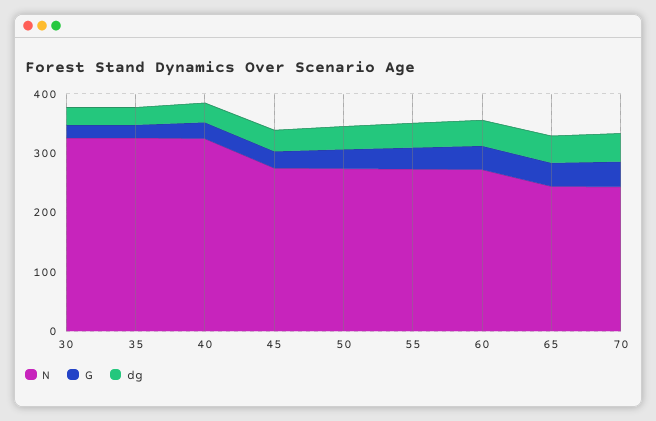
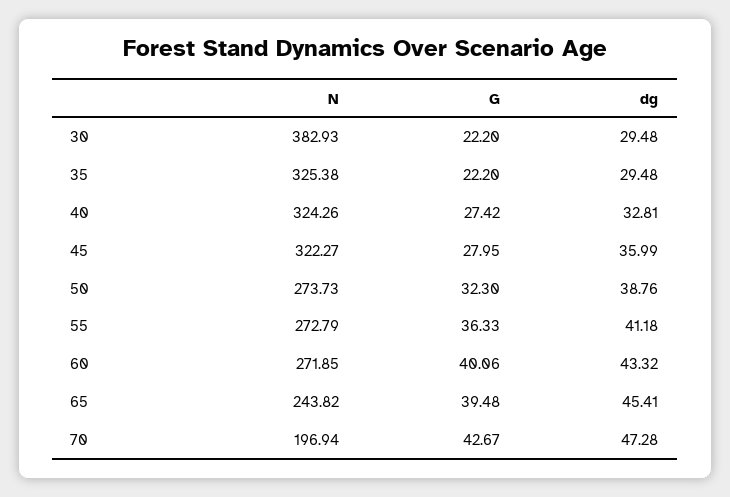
N, 30: 320 -> 382.93
N, 45: 280 -> 322.27
N, 70: 240 -> 196.94

